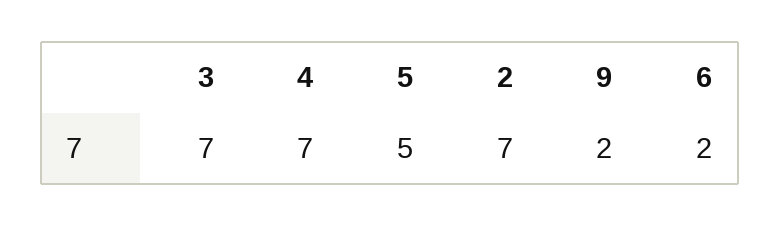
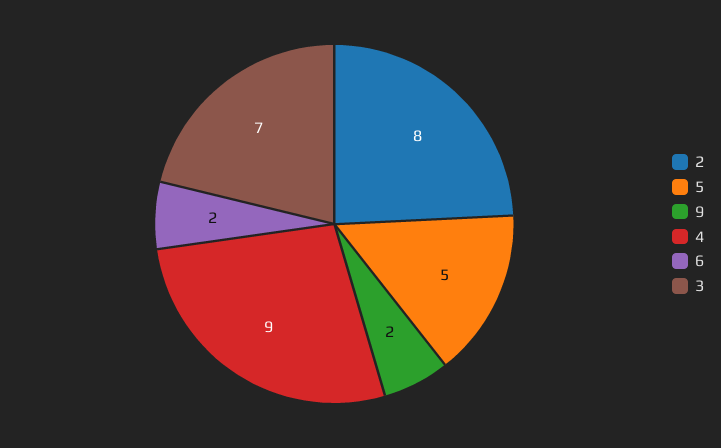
4: 7 -> 9
2: 7 -> 8

